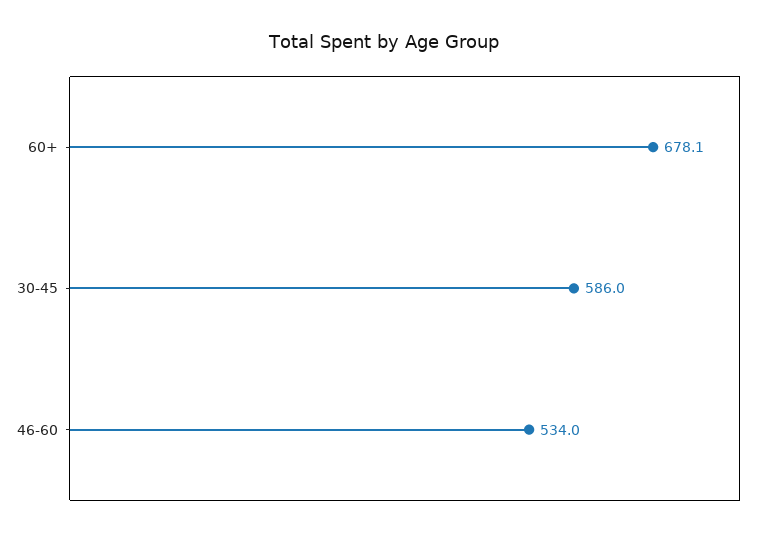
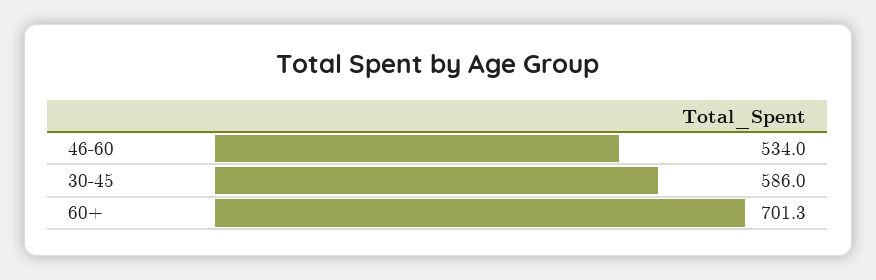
60+: 678.1 -> 701.3

